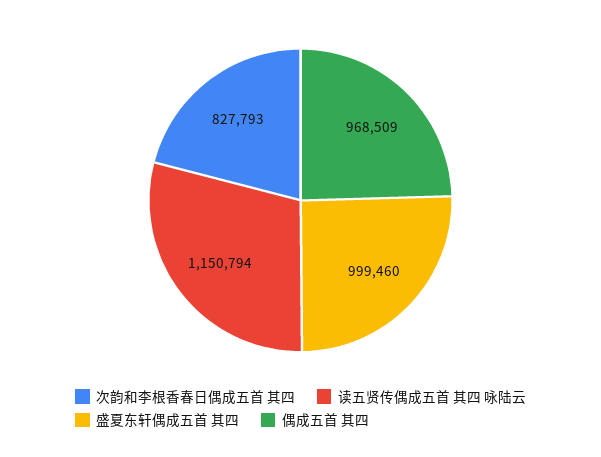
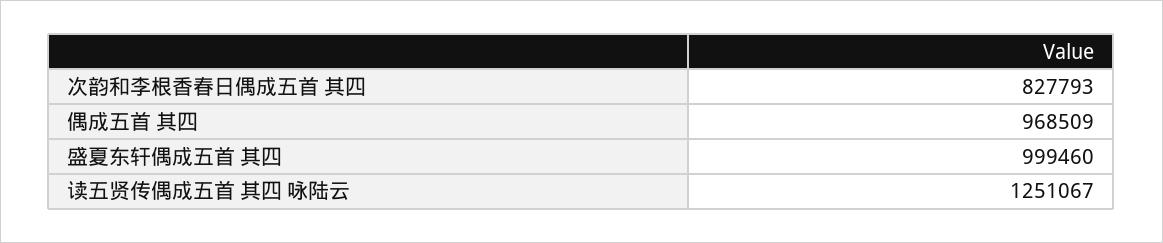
读五贤传偶成五首 其四 咏陆云: 1150794 -> 1251067

